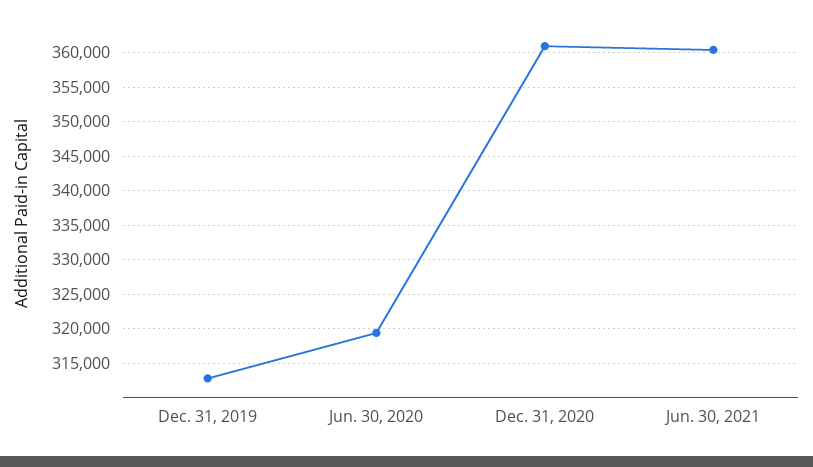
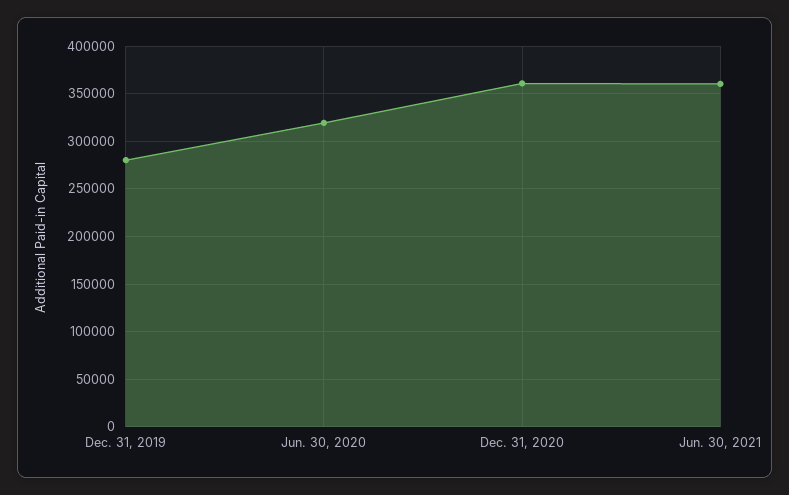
Dec. 31, 2019: 313000 -> 280000

